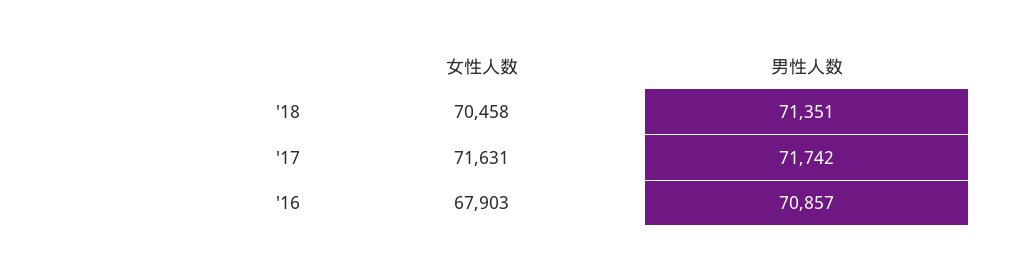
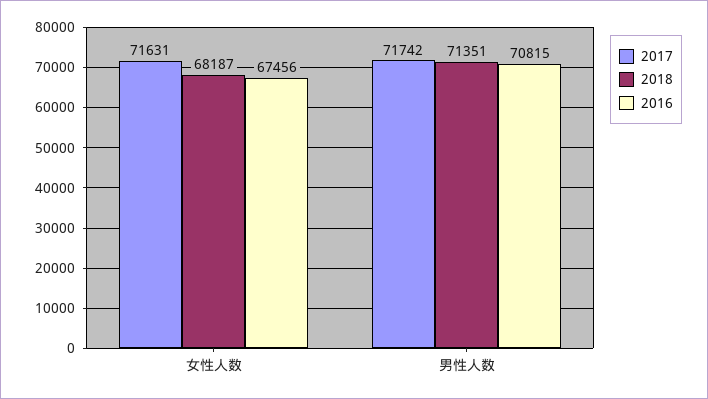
'18, 女性人数: 70458 -> 68187
'16, 女性人数: 67903 -> 67456
'16, 男性人数: 70857 -> 70815

